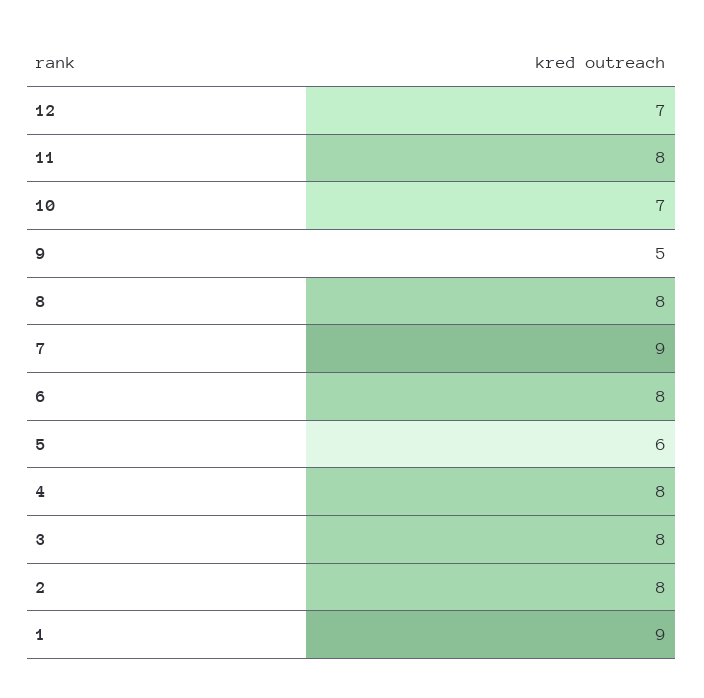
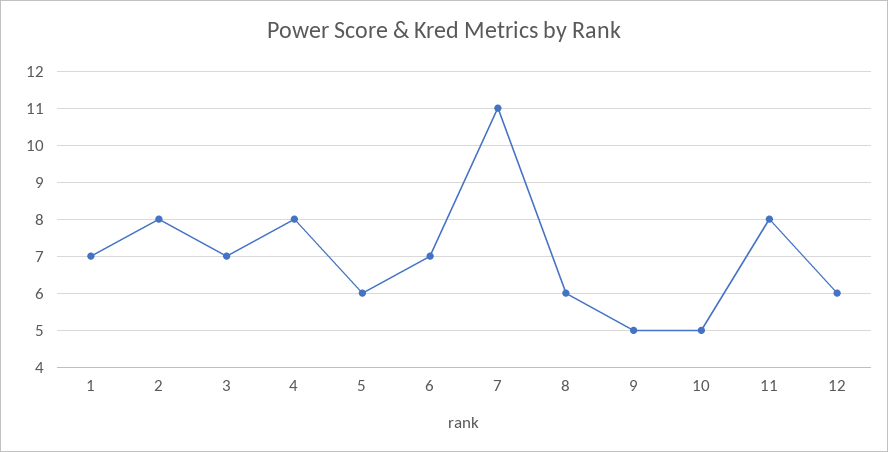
12: 7 -> 6
10: 7 -> 5
8: 8 -> 6
7: 9 -> 11
6: 8 -> 7
3: 8 -> 7
1: 9 -> 7

